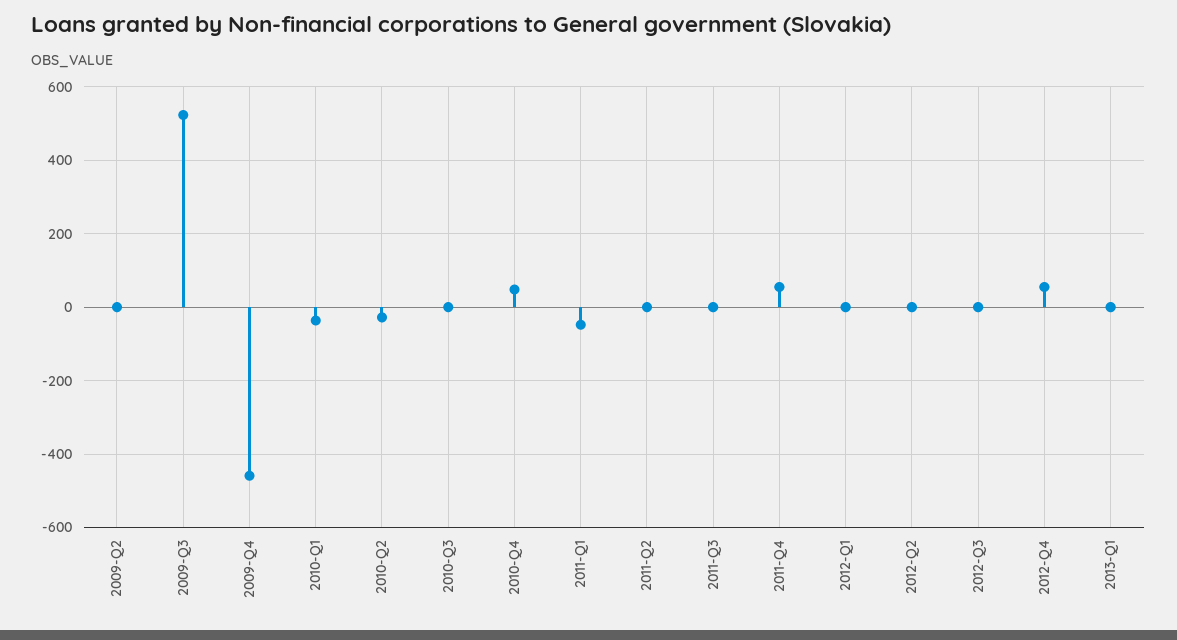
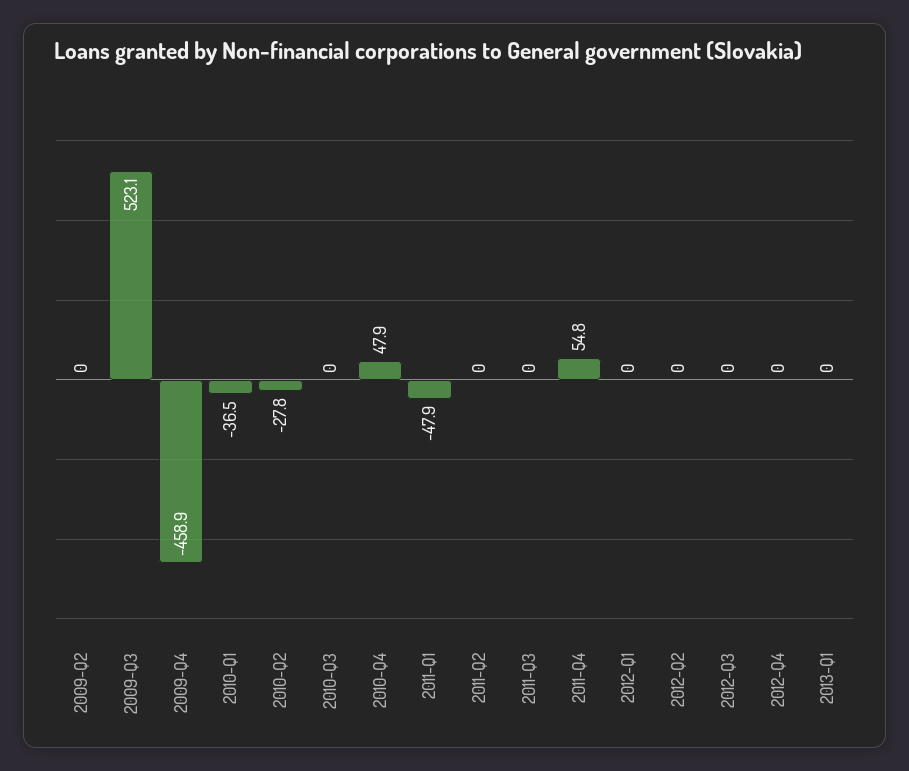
2012-Q4: 60 -> 0

